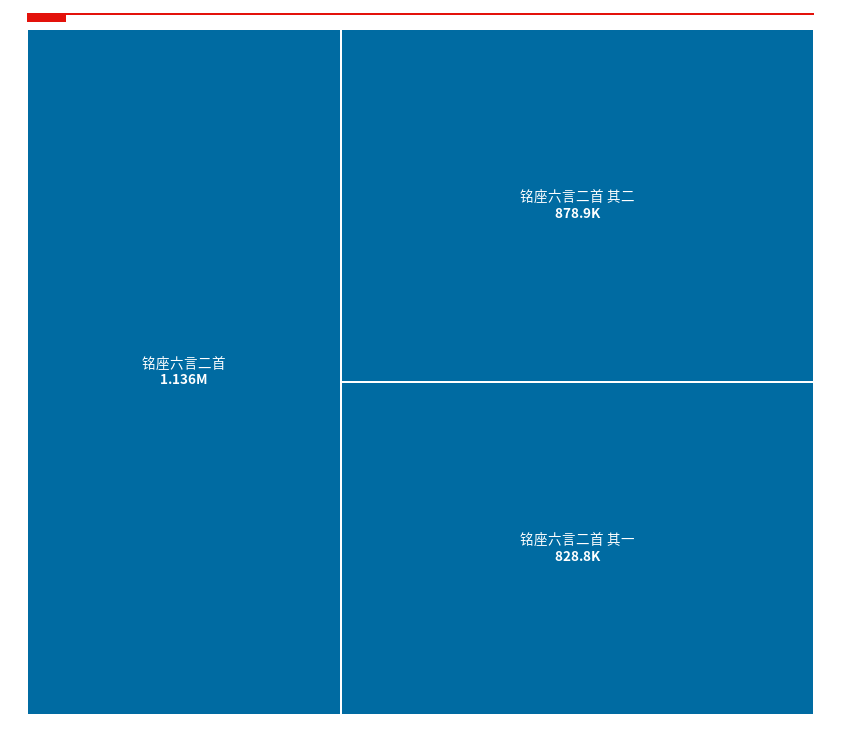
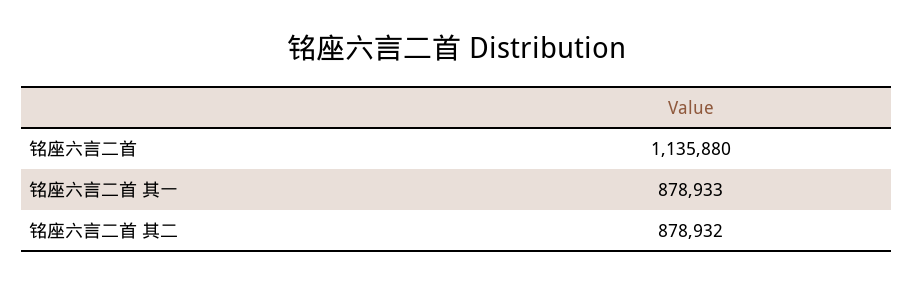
铭座六言二首 其一: 828800 -> 878933

